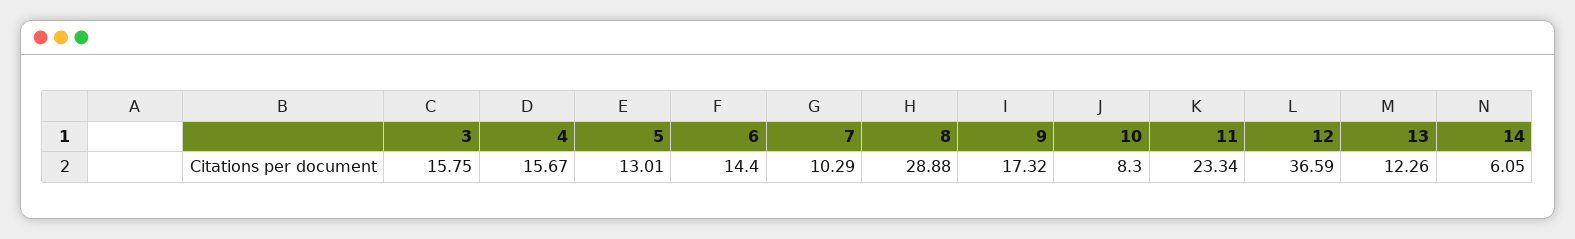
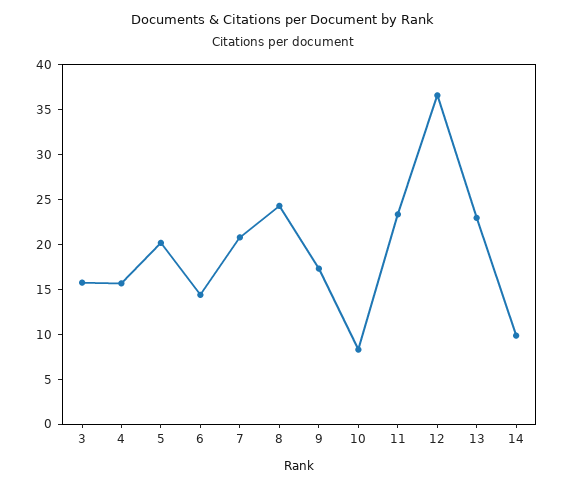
5: 13.01 -> 20
7: 10.29 -> 21
8: 28.88 -> 24
13: 12.26 -> 23
14: 6.05 -> 10

